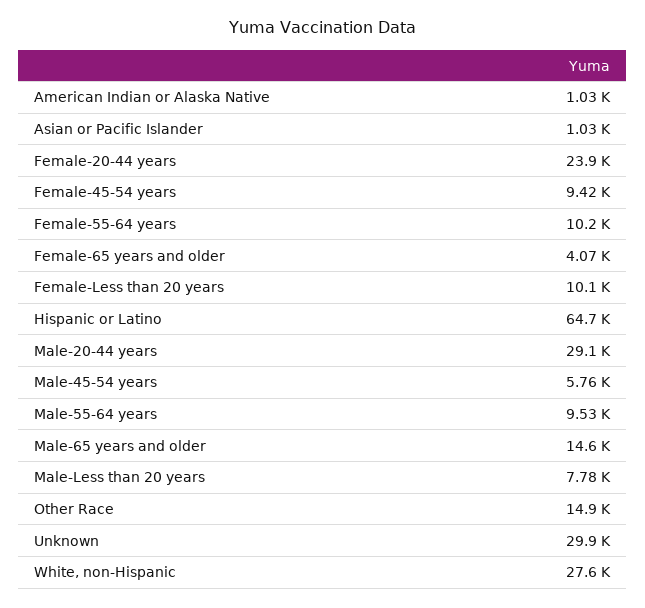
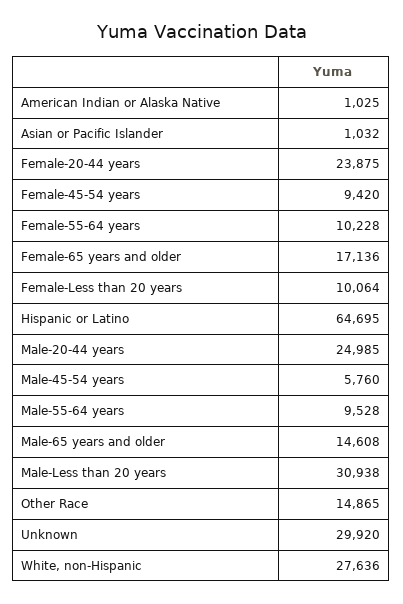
Female-65 years and older: 4070 -> 17136
Male-20-44 years: 29100 -> 24985
Male-Less than 20 years: 7780 -> 30938

